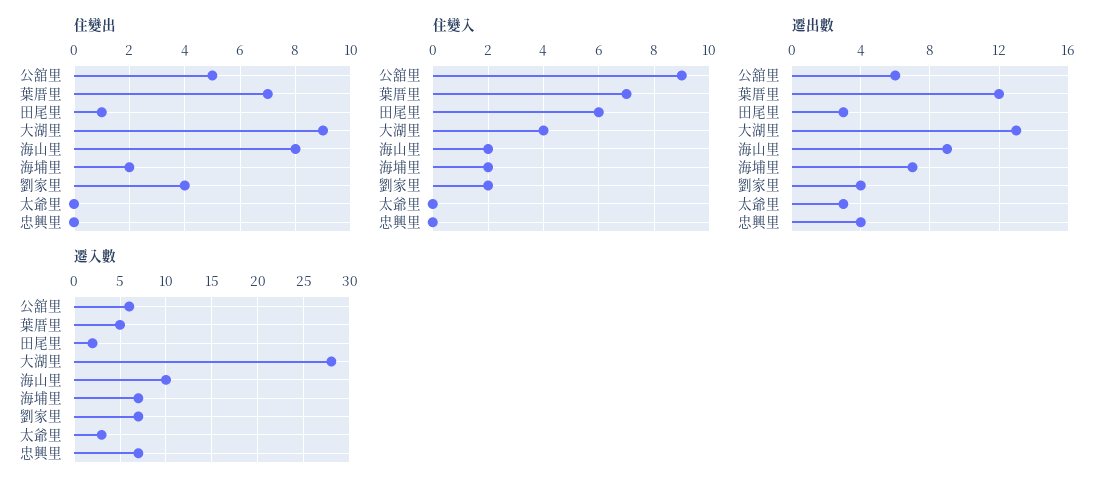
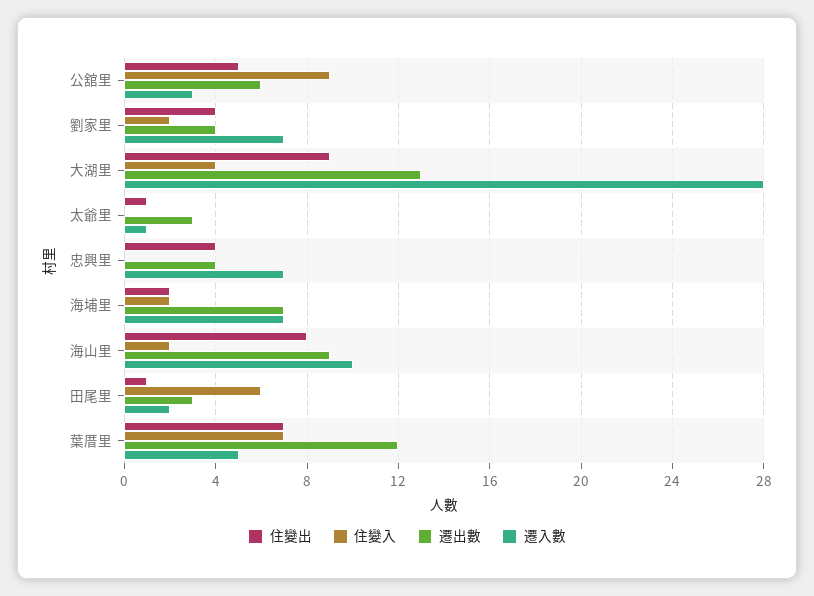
住變出, 太爺里: 0 -> 1
住變出, 忠興里: 0 -> 4
遷入數, 公舘里: 6 -> 3
遷入數, 太爺里: 3 -> 1

